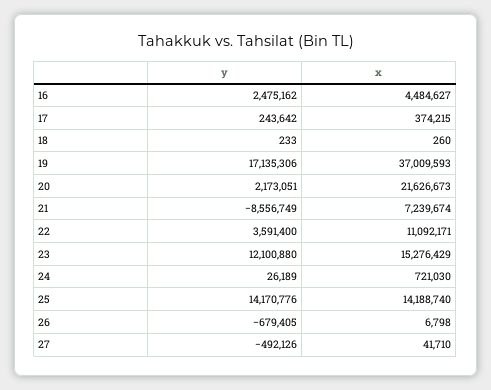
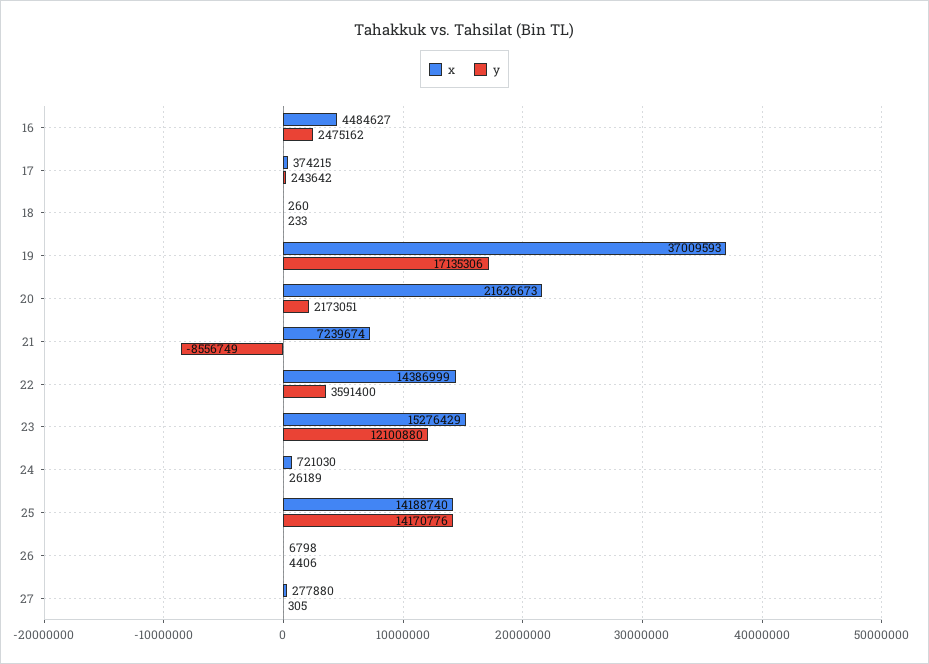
x, 22: 11092171 -> 14386999
y, 26: -679405 -> 4406
y, 27: -492126 -> 305
x, 27: 41710 -> 277880

